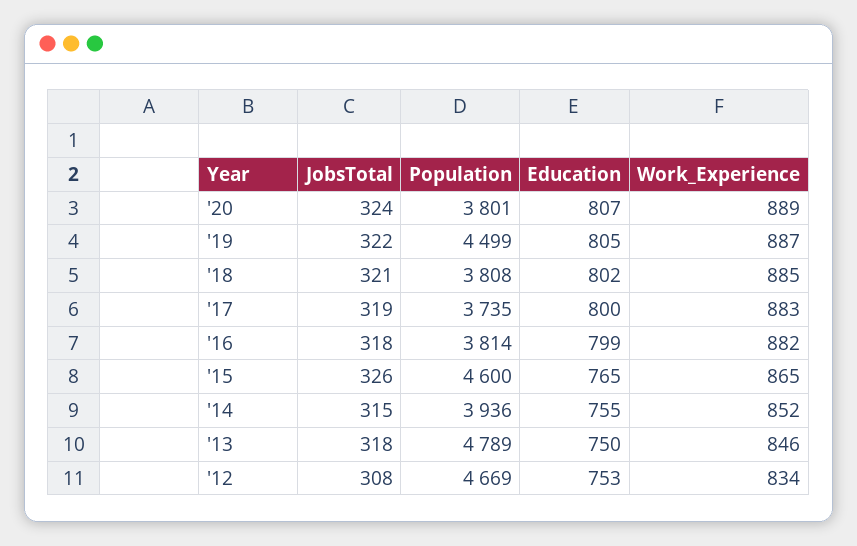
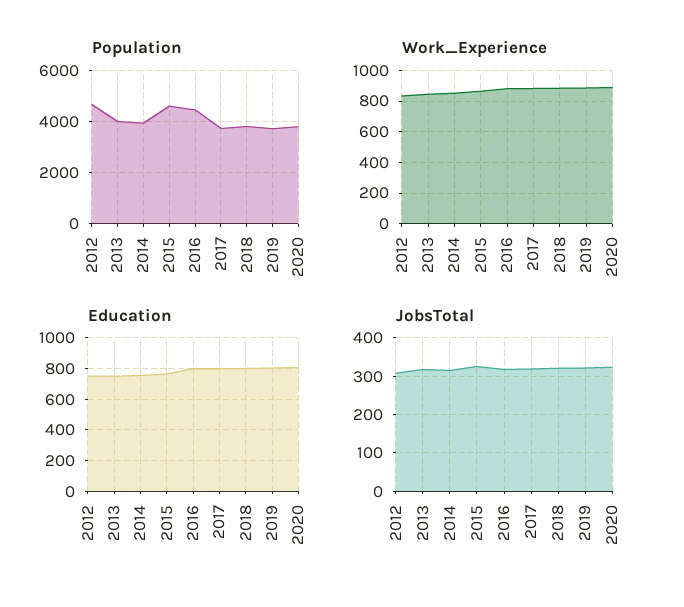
Population, '19: 4499 -> 3750
Population, '16: 3814 -> 4500
Population, '13: 4789 -> 4000

